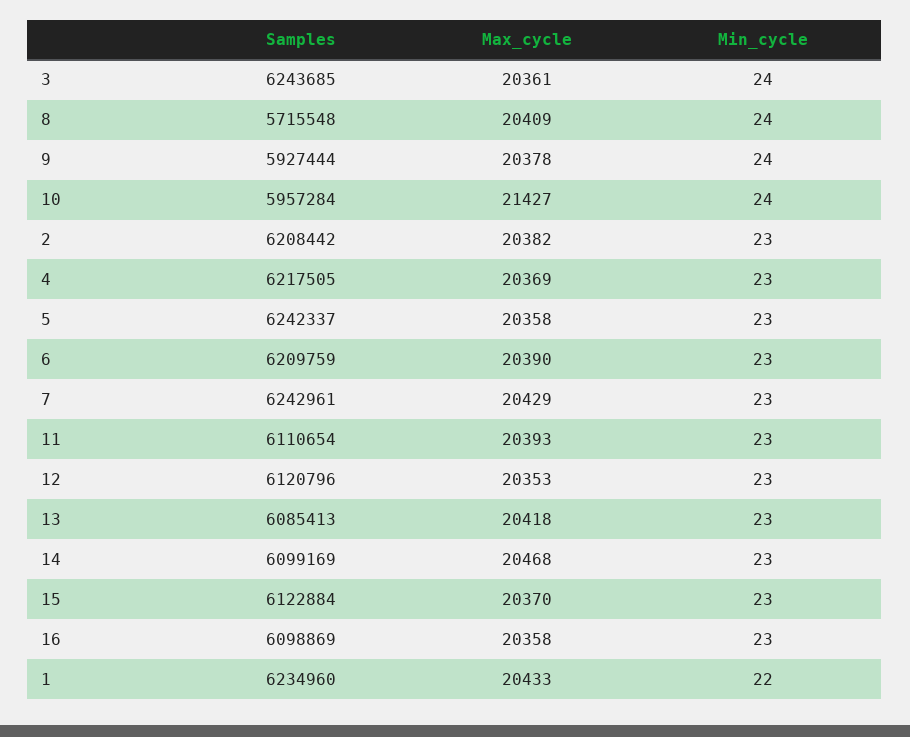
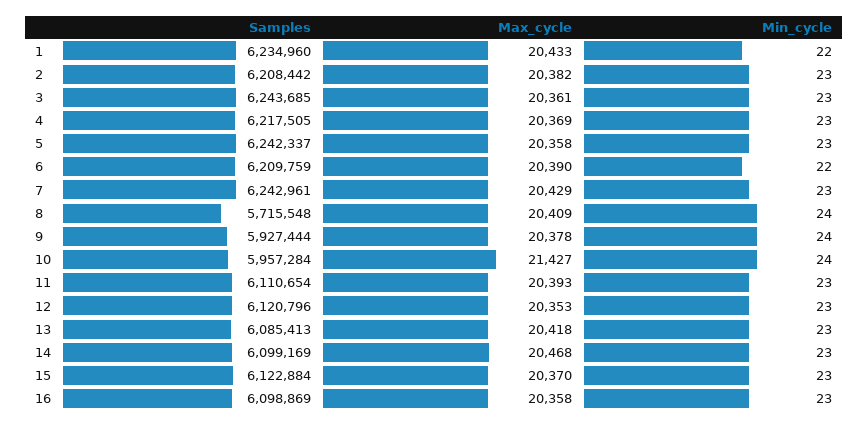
Min_cycle, 3: 24 -> 23
Min_cycle, 6: 23 -> 22

